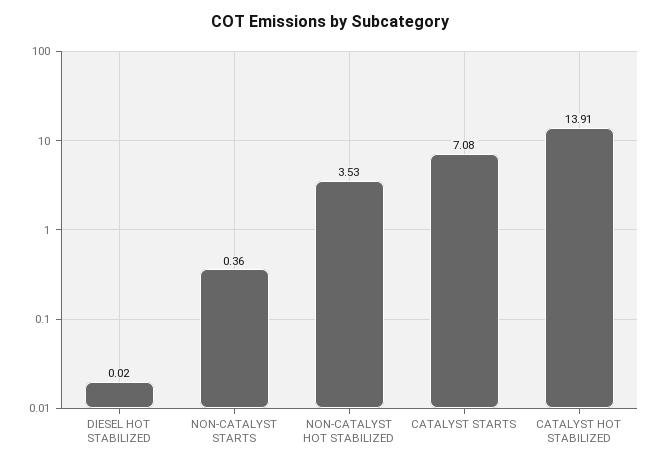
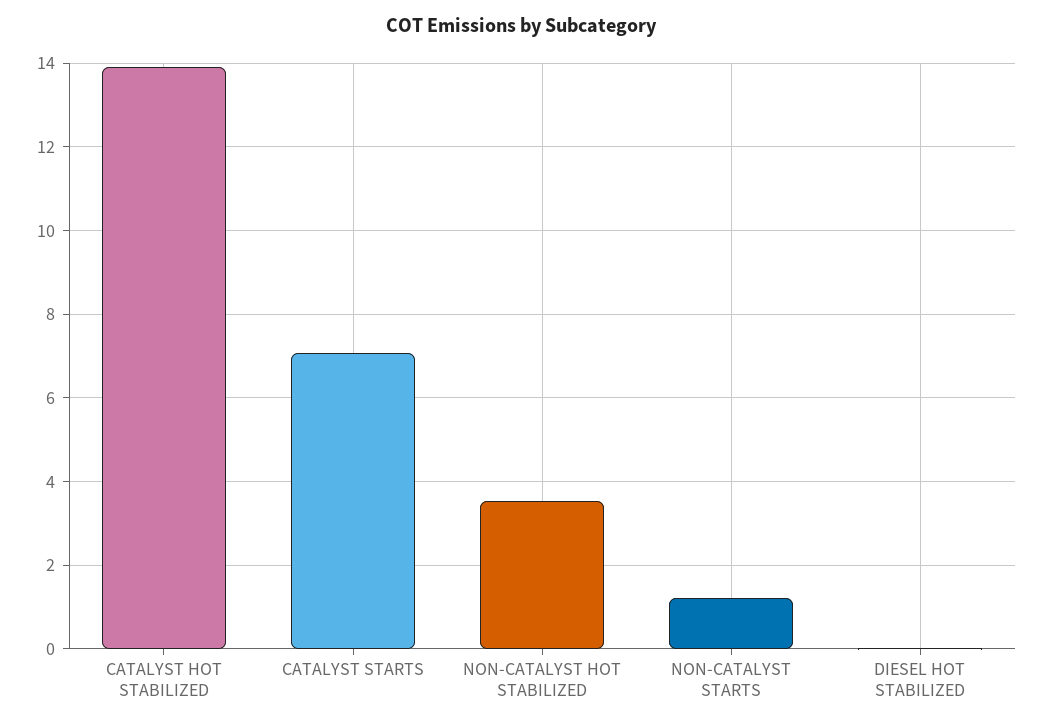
NON-CATALYST STARTS: 0.36 -> 1.2

